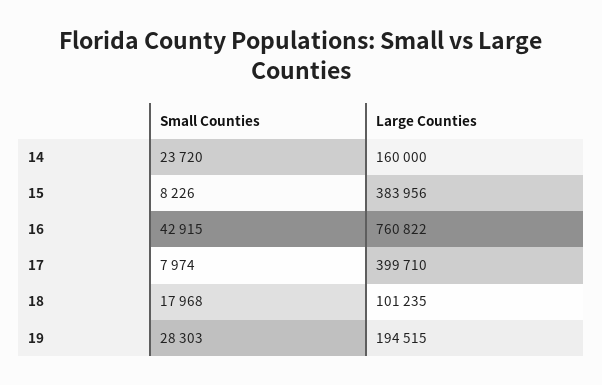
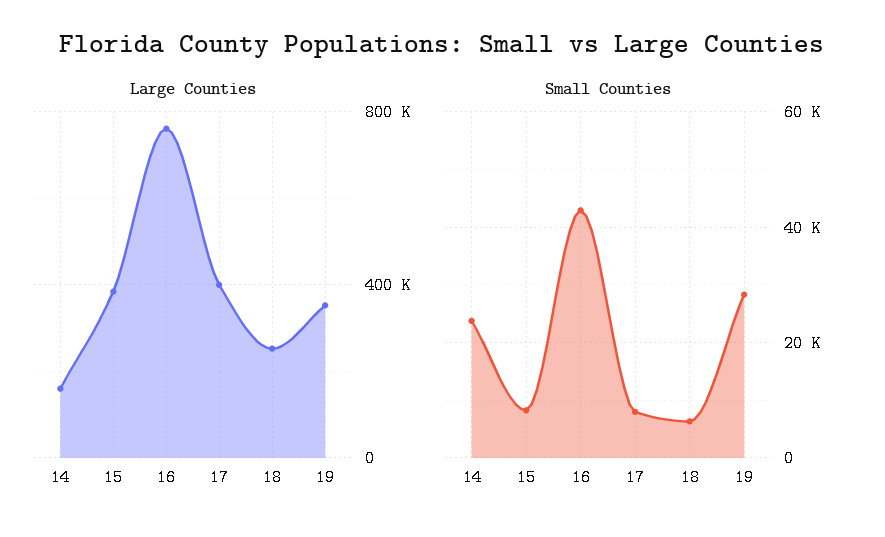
Small Counties, 18: 17968 -> 6000
Large Counties, 18: 101235 -> 250000
Large Counties, 19: 194515 -> 350000

